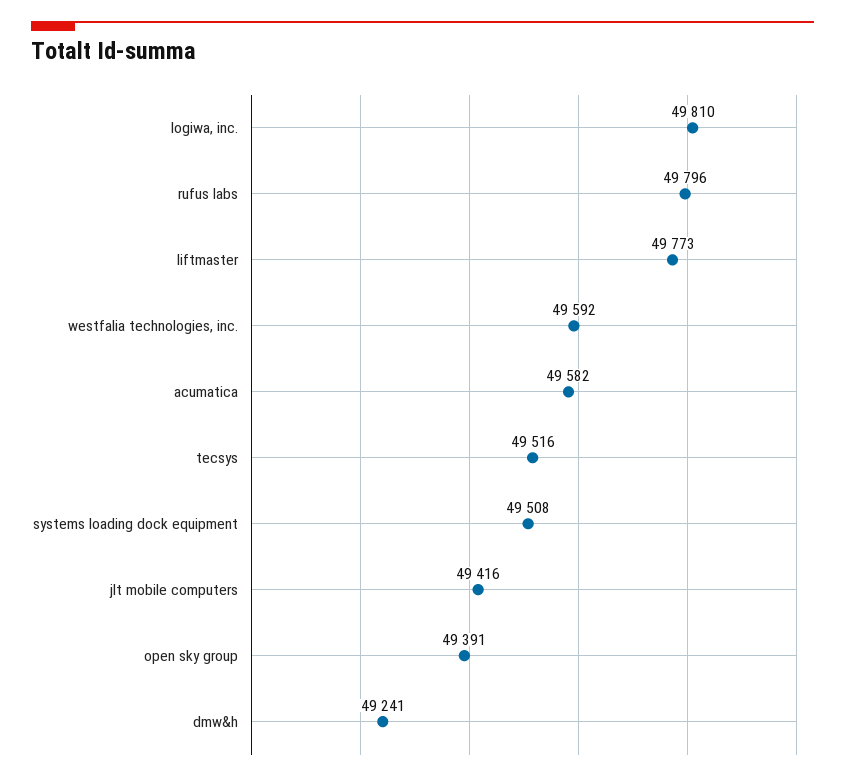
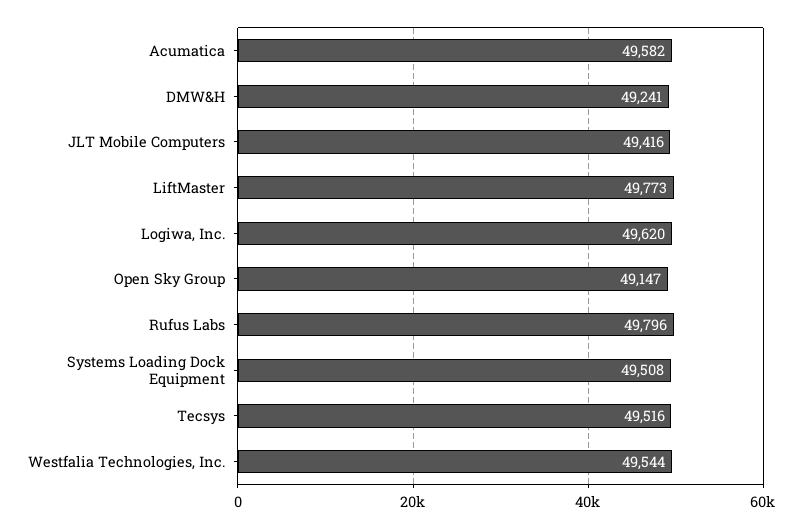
logiwa, inc.: 49810 -> 49620
westfalia technologies, inc.: 49592 -> 49544
open sky group: 49391 -> 49147

